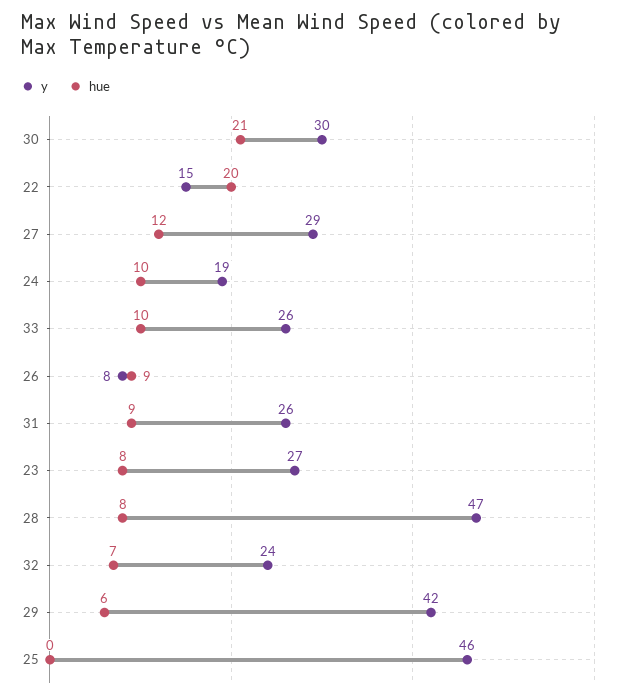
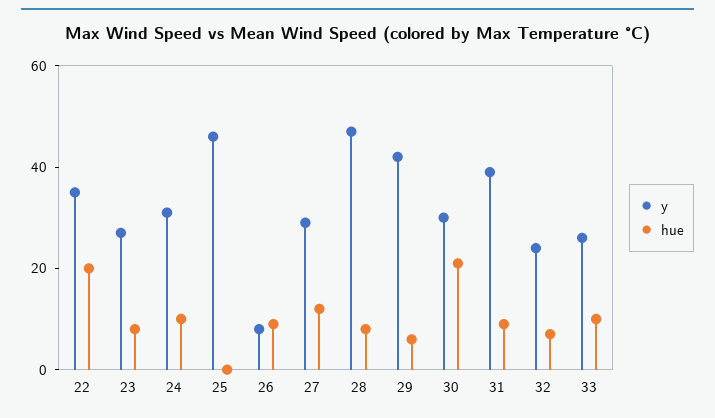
y, 22: 15 -> 35
y, 24: 19 -> 30
y, 31: 26 -> 40

